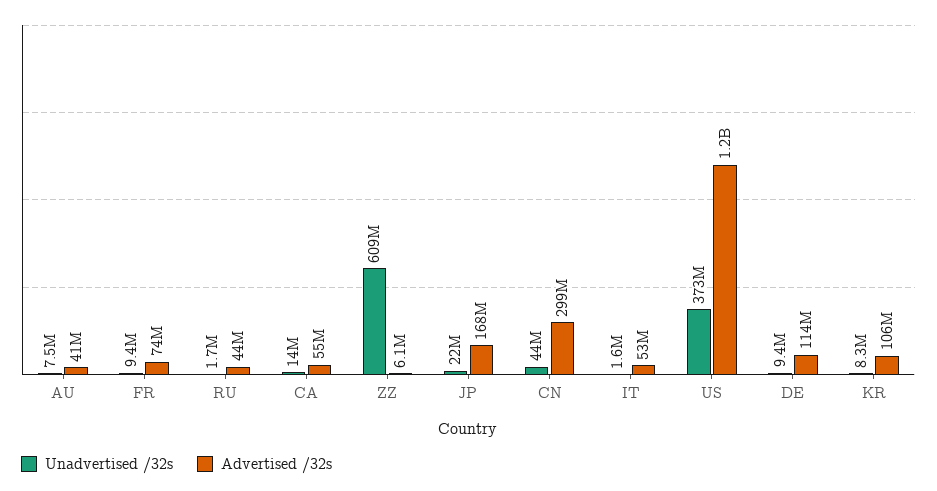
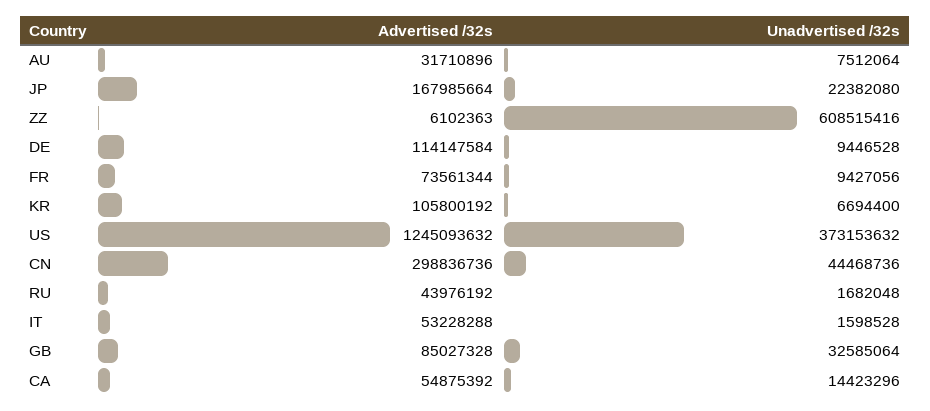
Advertised /32s, AU: 41000000 -> 31710896
Unadvertised /32s, KR: 8300000 -> 6694400
Advertised /32s, GB: none -> 85027328
Unadvertised /32s, GB: none -> 32585064

